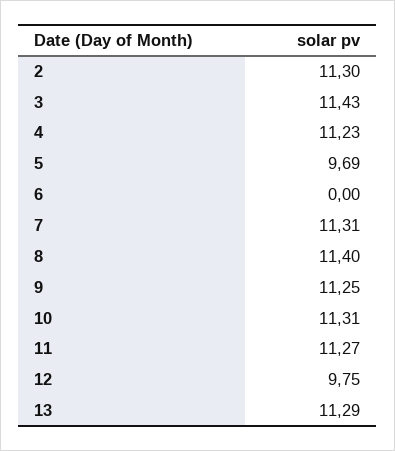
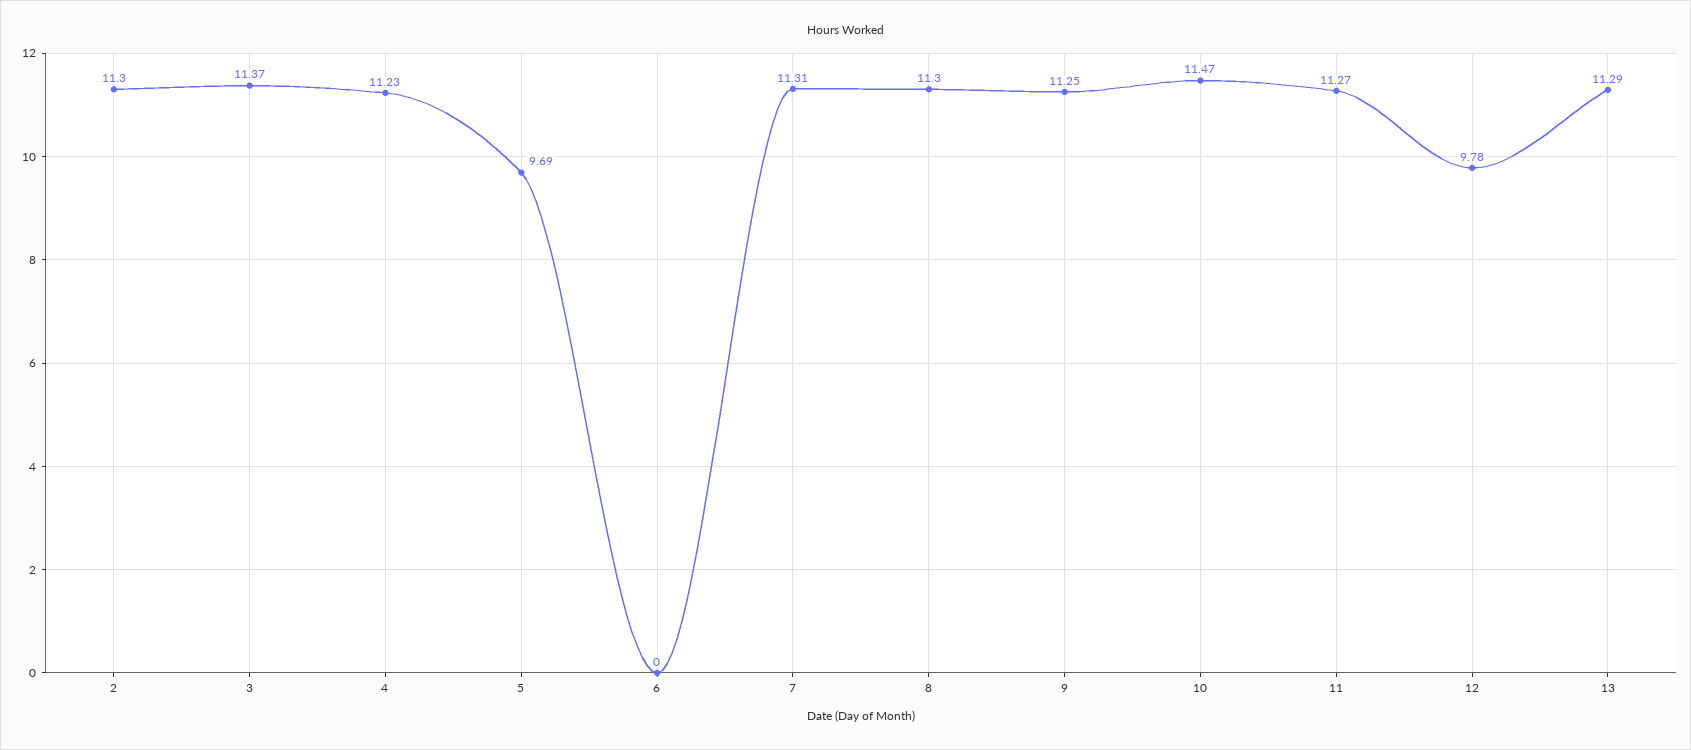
3: 11.43 -> 11.37
8: 11.4 -> 11.3
10: 11.31 -> 11.47
12: 9.75 -> 9.78

